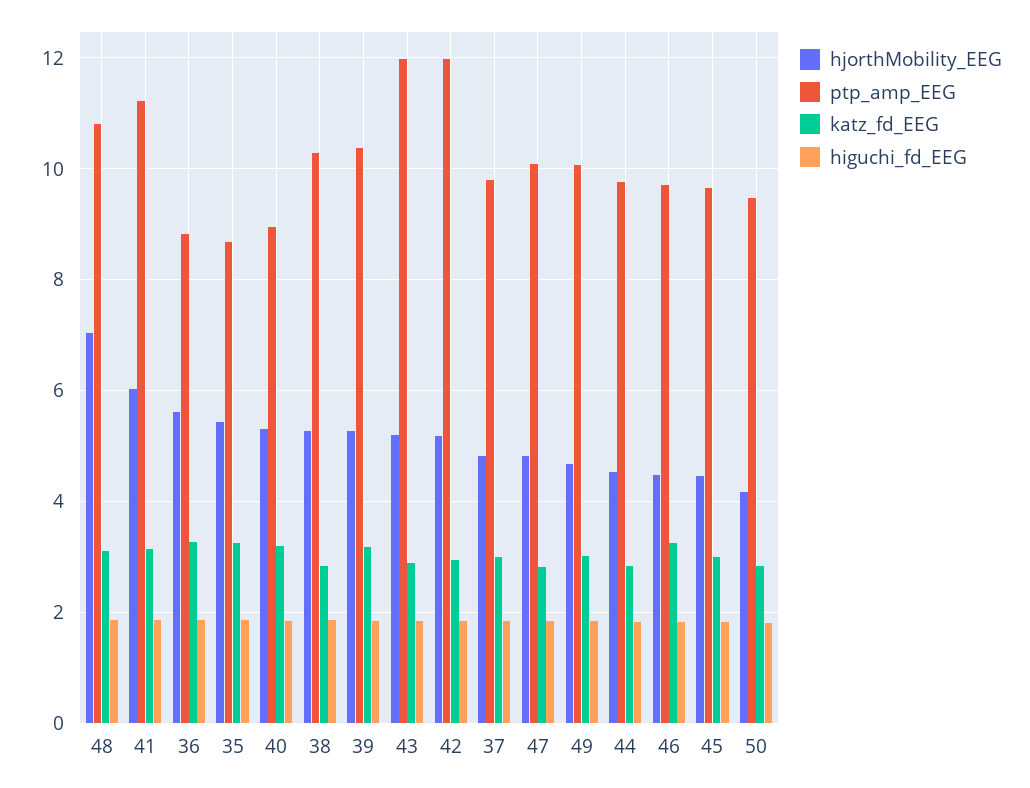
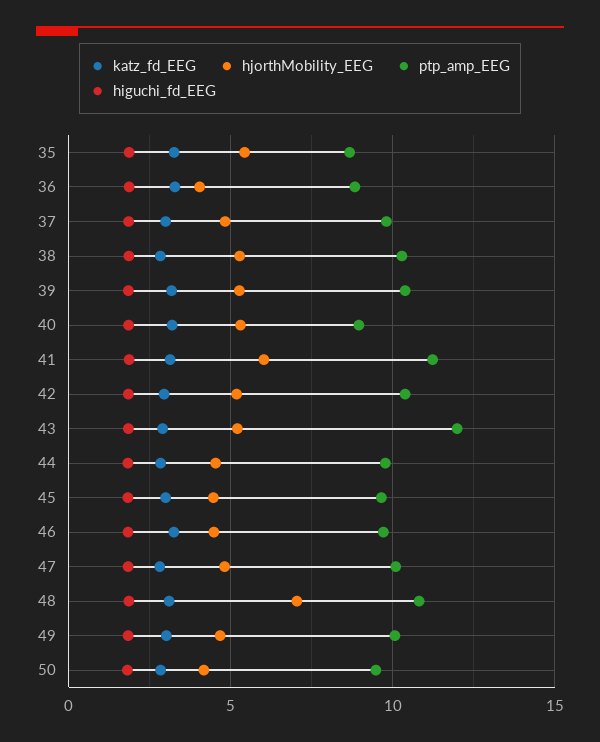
hjorthMobility_EEG, 36: 5.6 -> 4
ptp_amp_EEG, 42: 12 -> 10.5

